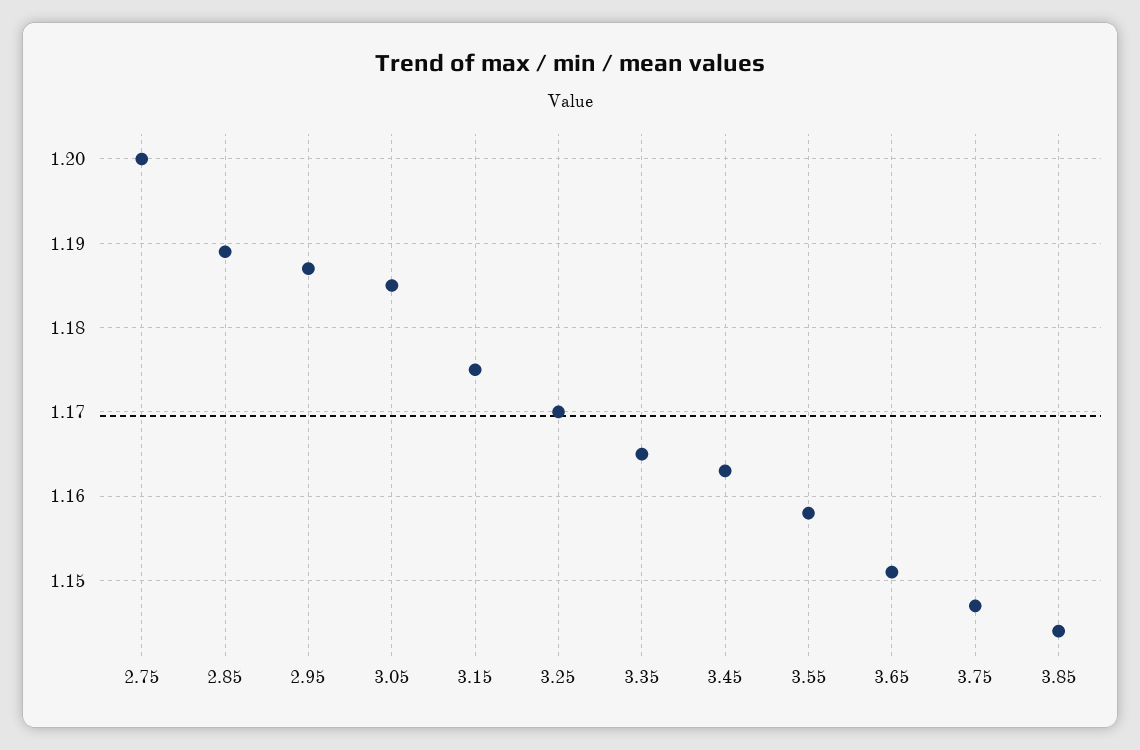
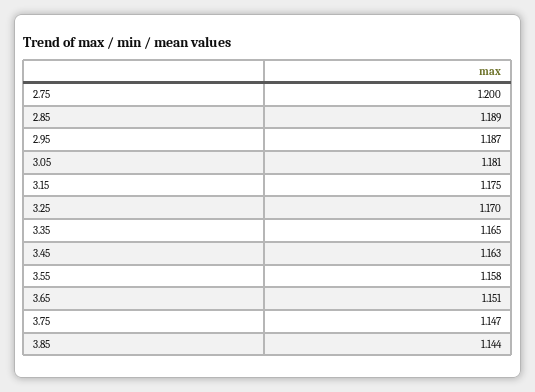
3.05: 1.185 -> 1.181

